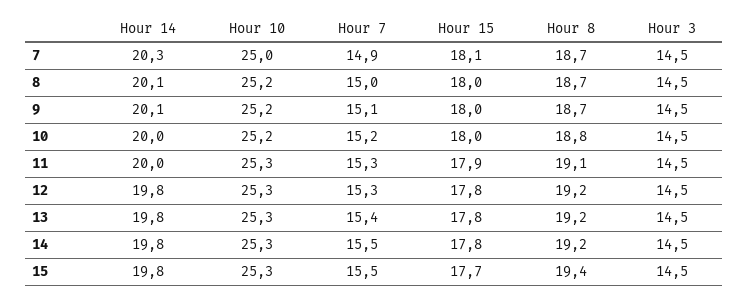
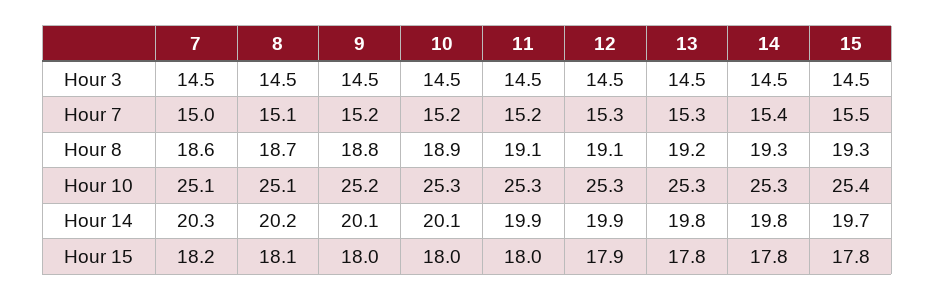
Hour 10, 7: 25 -> 25.1
Hour 7, 7: 14.9 -> 15
Hour 15, 7: 18.1 -> 18.2
Hour 8, 7: 18.7 -> 18.6
Hour 14, 8: 20.1 -> 20.2
Hour 10, 8: 25.2 -> 25.1
Hour 7, 8: 15 -> 15.1
Hour 15, 8: 18 -> 18.1
Hour 7, 9: 15.1 -> 15.2
Hour 8, 9: 18.7 -> 18.8
Hour 14, 10: 20 -> 20.1
Hour 10, 10: 25.2 -> 25.3
Hour 8, 10: 18.8 -> 18.9
Hour 14, 11: 20 -> 19.9
Hour 7, 11: 15.3 -> 15.2
Hour 15, 11: 17.9 -> 18
Hour 14, 12: 19.8 -> 19.9
Hour 15, 12: 17.8 -> 17.9
Hour 8, 12: 19.2 -> 19.1
Hour 7, 13: 15.4 -> 15.3
Hour 7, 14: 15.5 -> 15.4
Hour 8, 14: 19.2 -> 19.3
Hour 14, 15: 19.8 -> 19.7
Hour 10, 15: 25.3 -> 25.4
Hour 15, 15: 17.7 -> 17.8
Hour 8, 15: 19.4 -> 19.3

